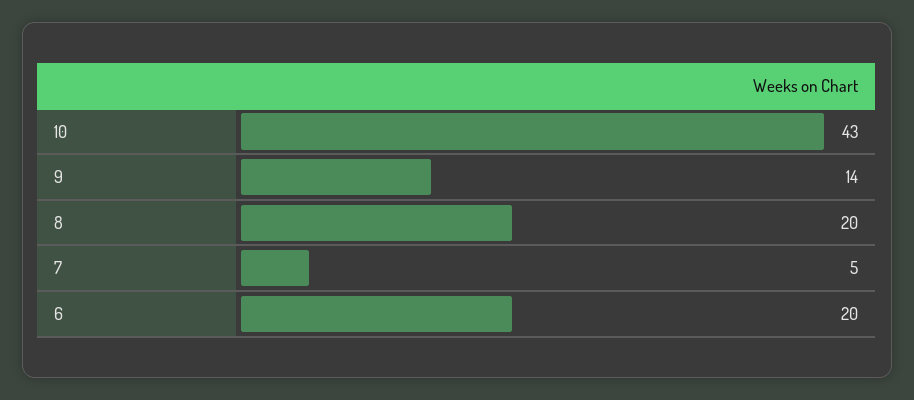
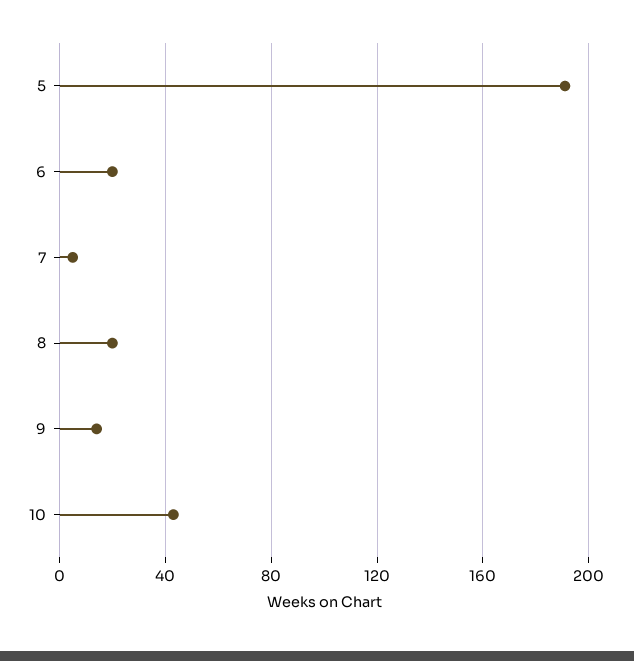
5: none -> 190

